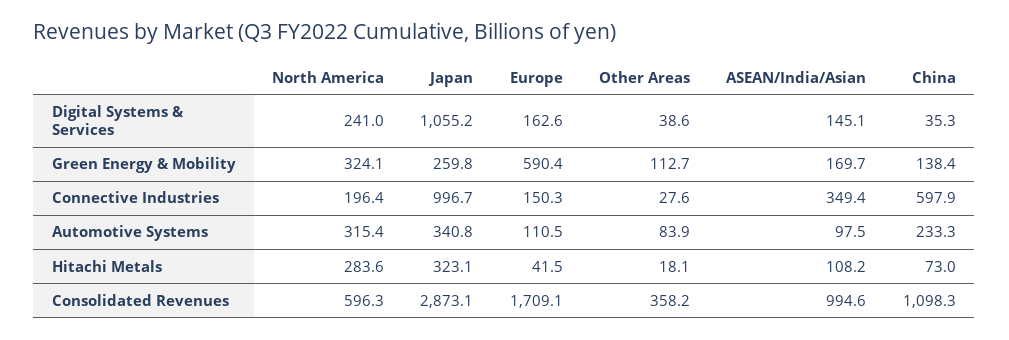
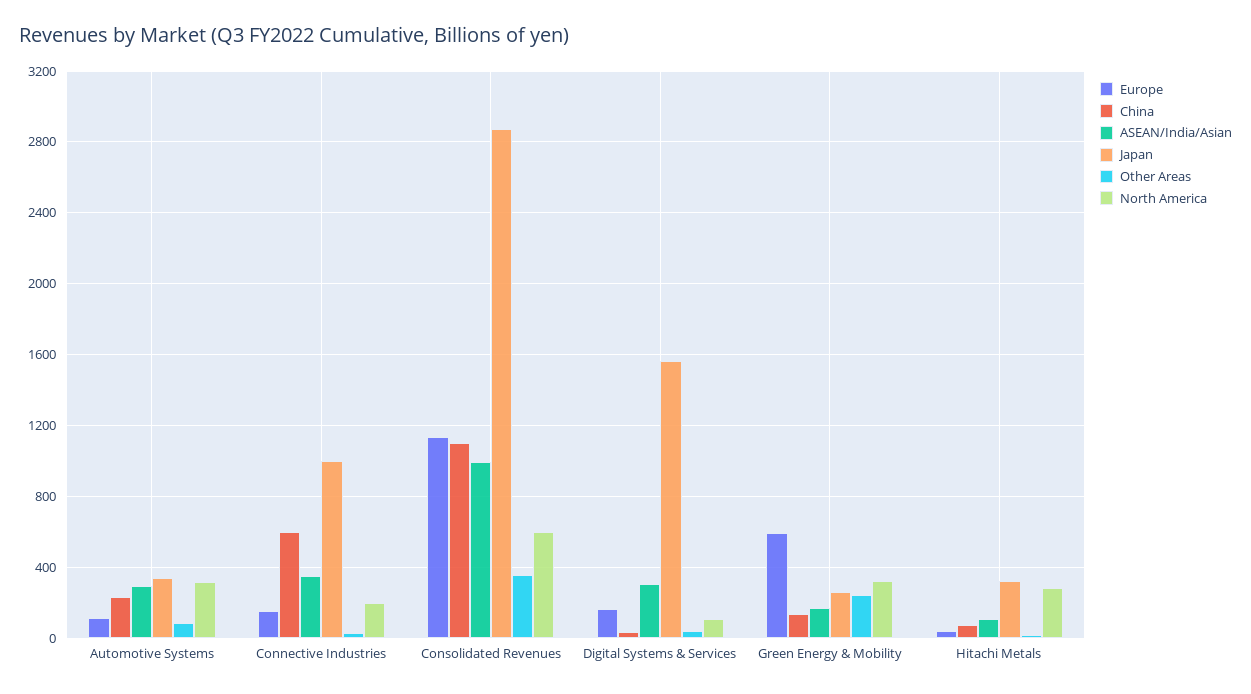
North America, Digital Systems & Services: 241 -> 100
Japan, Digital Systems & Services: 1055.2 -> 1550
ASEAN/India/Asian, Digital Systems & Services: 145.1 -> 300
Other Areas, Green Energy & Mobility: 112.7 -> 250
ASEAN/India/Asian, Automotive Systems: 97.5 -> 300
Europe, Consolidated Revenues: 1709.1 -> 1150

